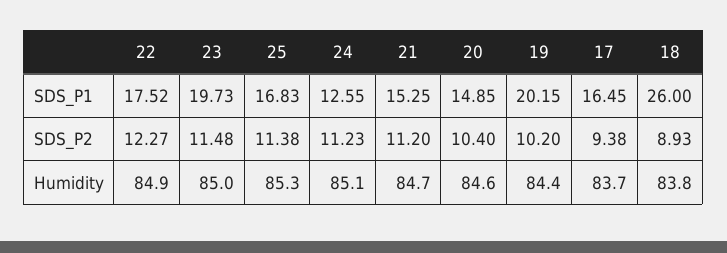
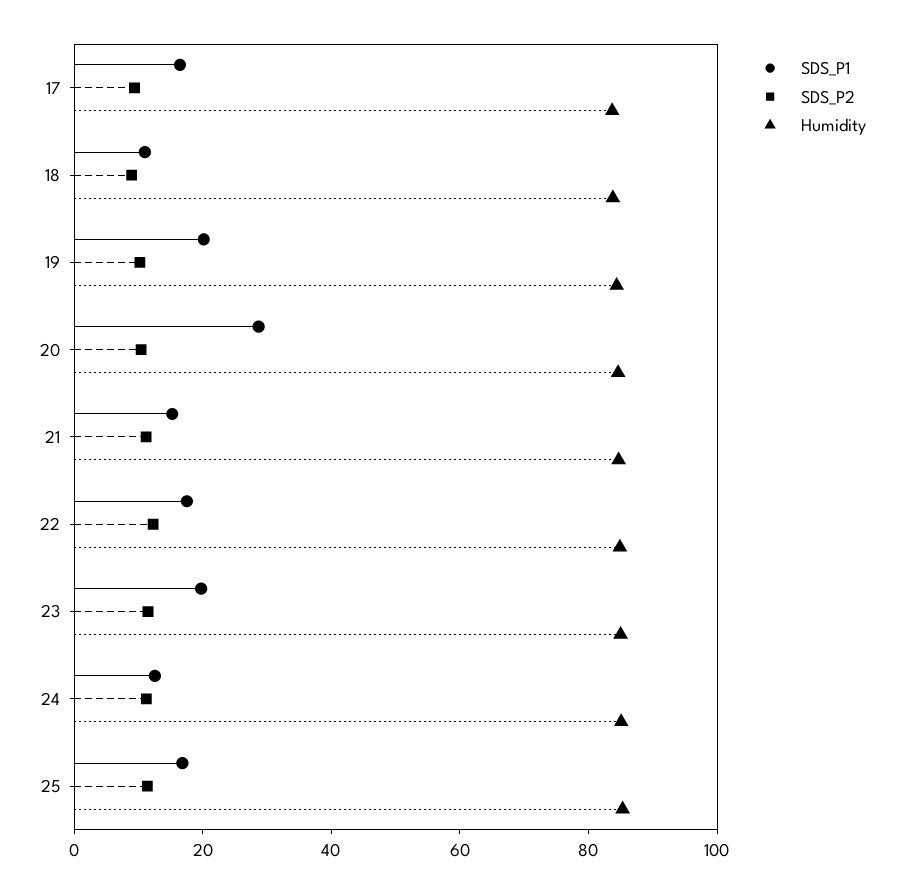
SDS_P1, 20: 14.85 -> 30
SDS_P1, 18: 26 -> 10

